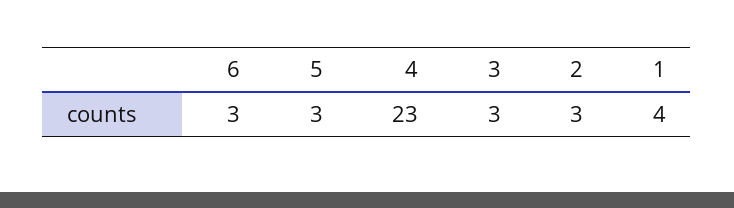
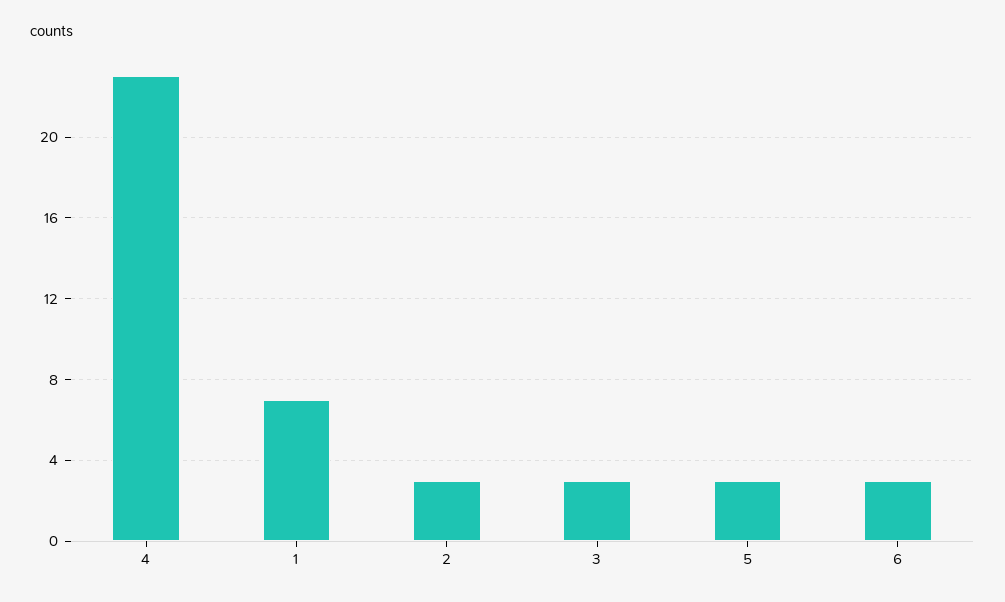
1: 4 -> 7

